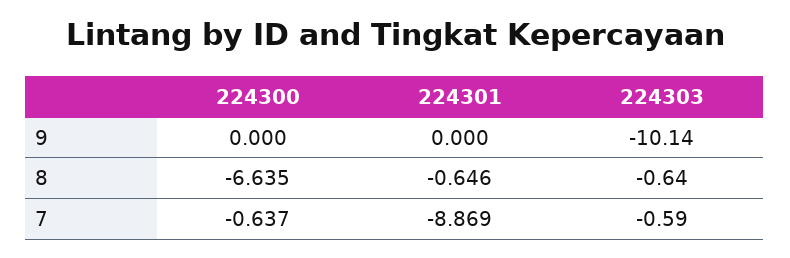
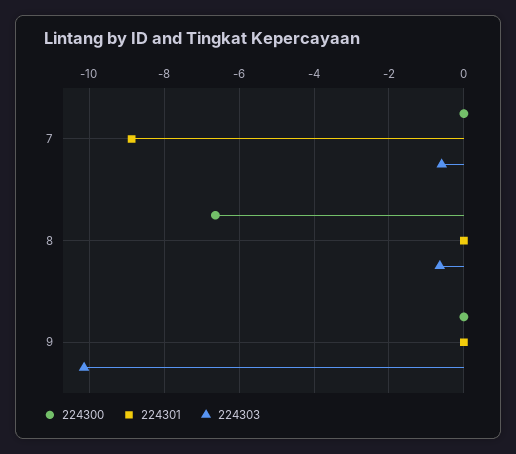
224301, 8: -0.646 -> 0
224300, 7: -0.637 -> 0

